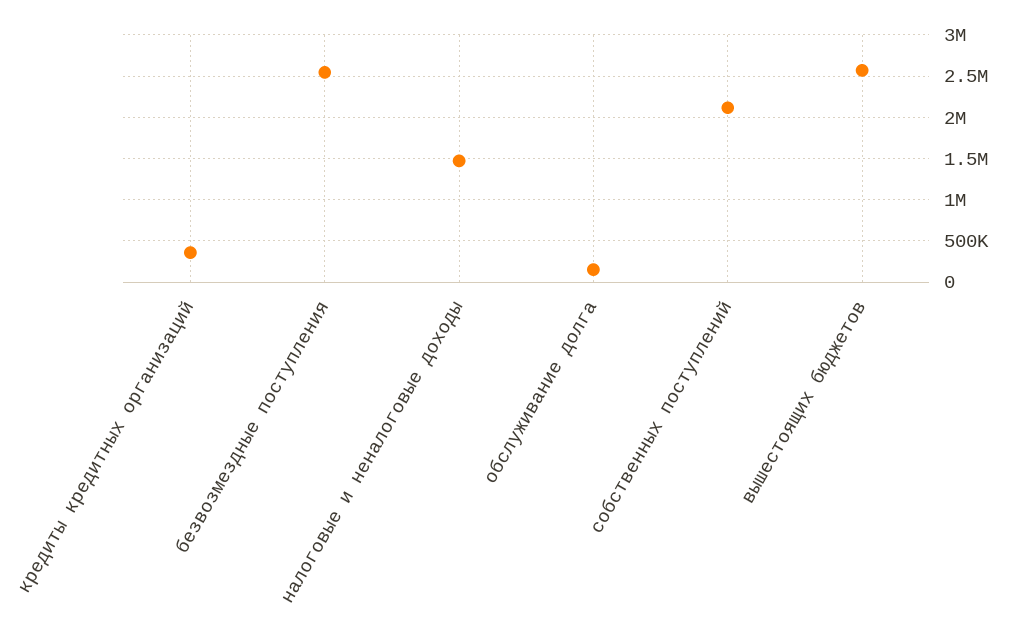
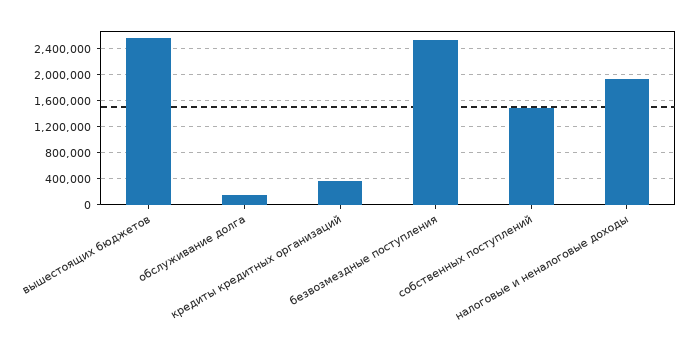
налоговые и неналоговые доходы: 1500000 -> 1900000
собственных поступлений: 2100000 -> 1500000

